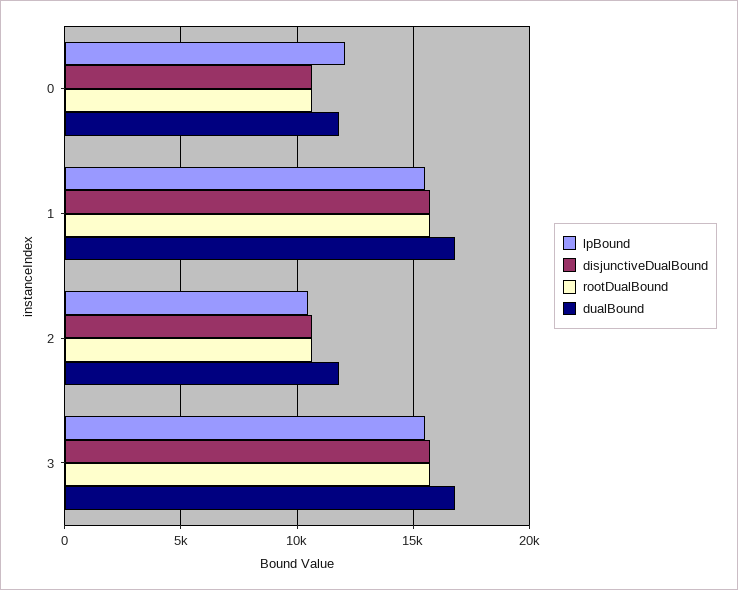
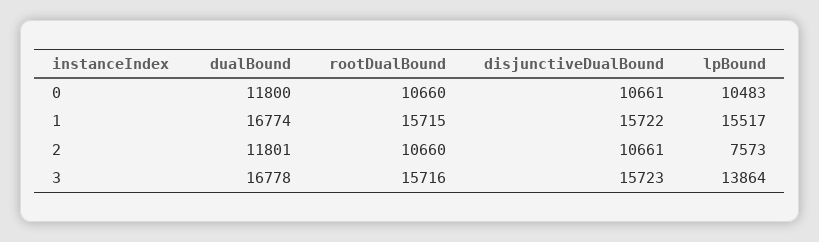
lpBound, 0: 12000 -> 10483
lpBound, 2: 10500 -> 7573
lpBound, 3: 15500 -> 13864

